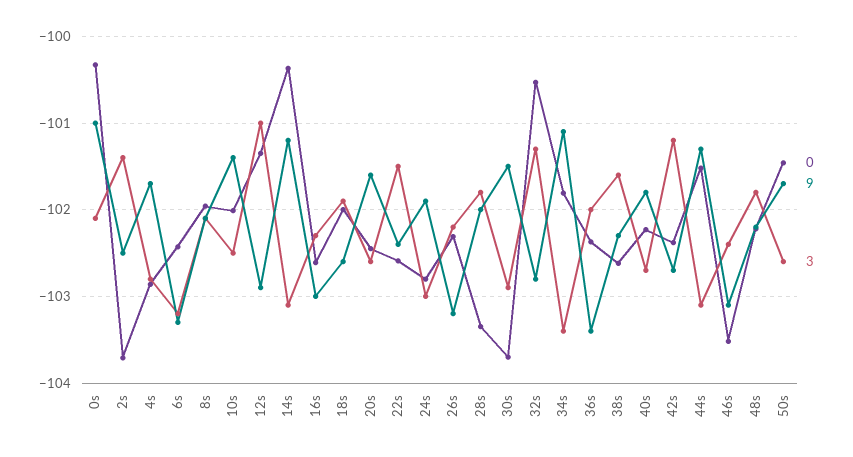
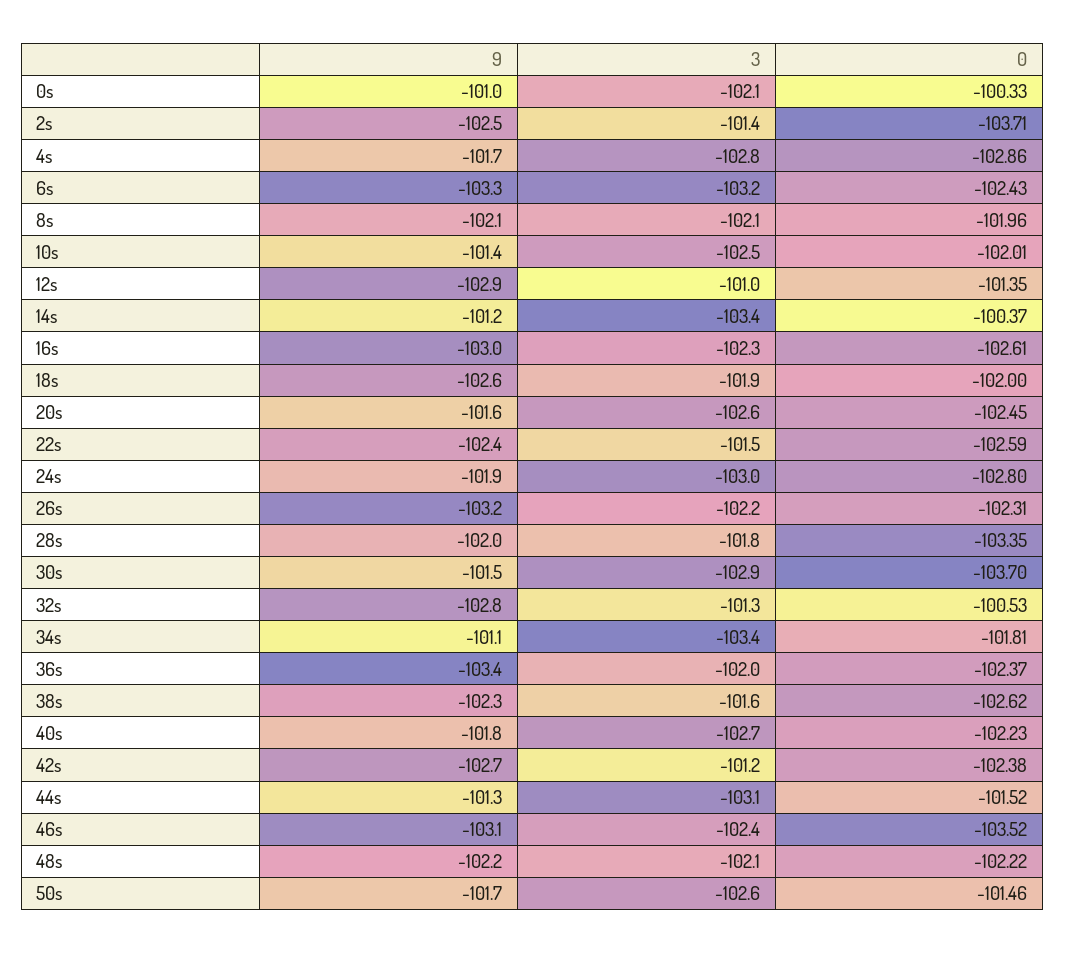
3, 14s: -103.1 -> -103.4
3, 48s: -101.8 -> -102.1

